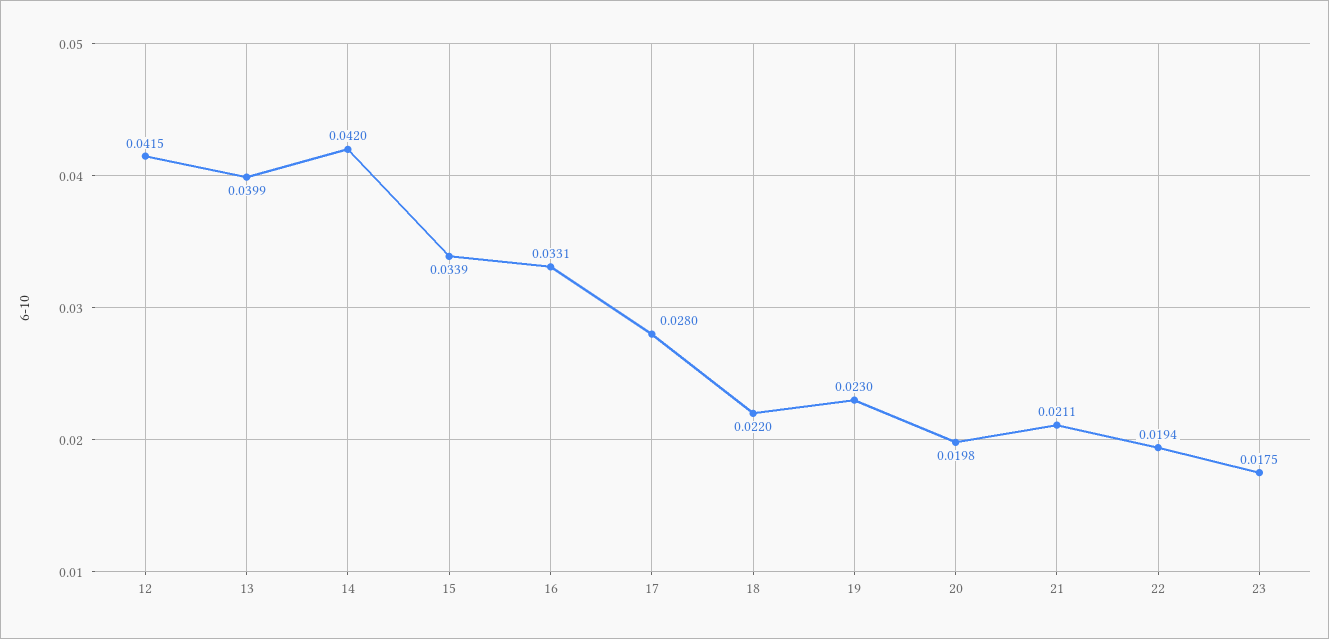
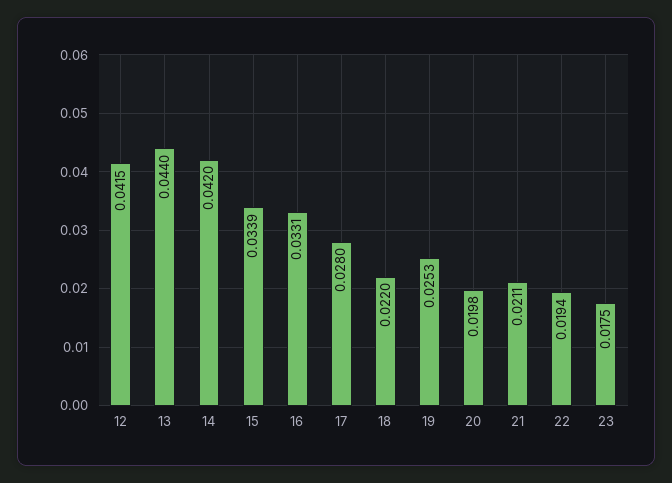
13: 0.0399 -> 0.044
19: 0.023 -> 0.0253

